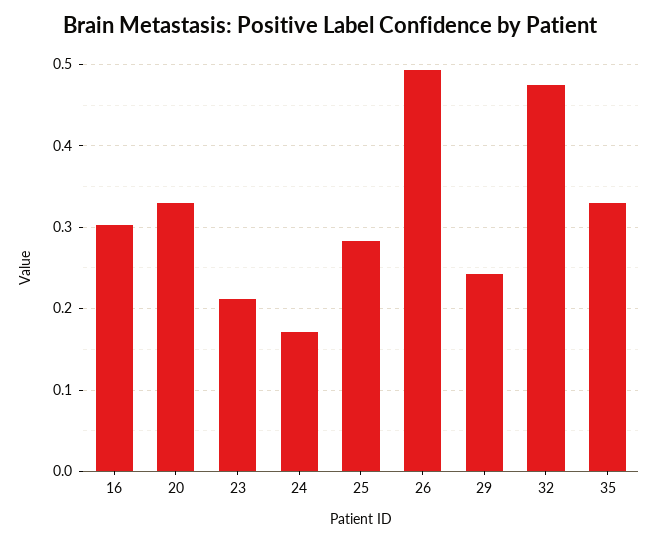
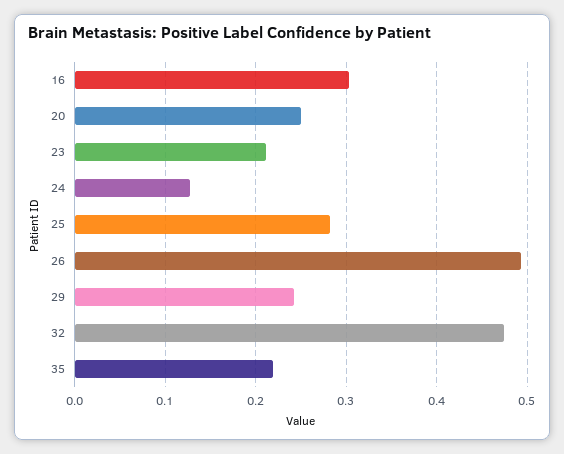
20: 0.33 -> 0.25
24: 0.17 -> 0.13
35: 0.33 -> 0.22

